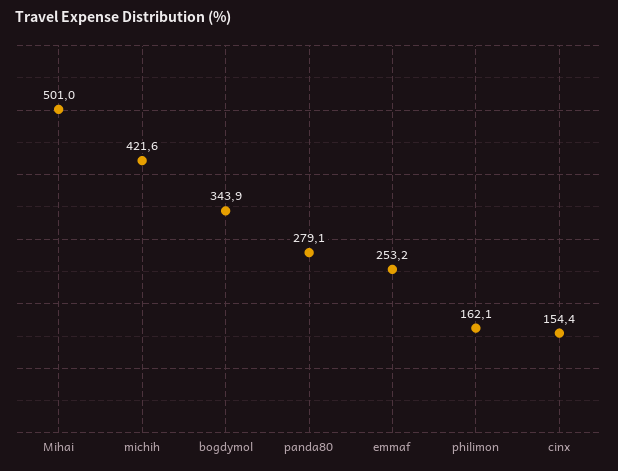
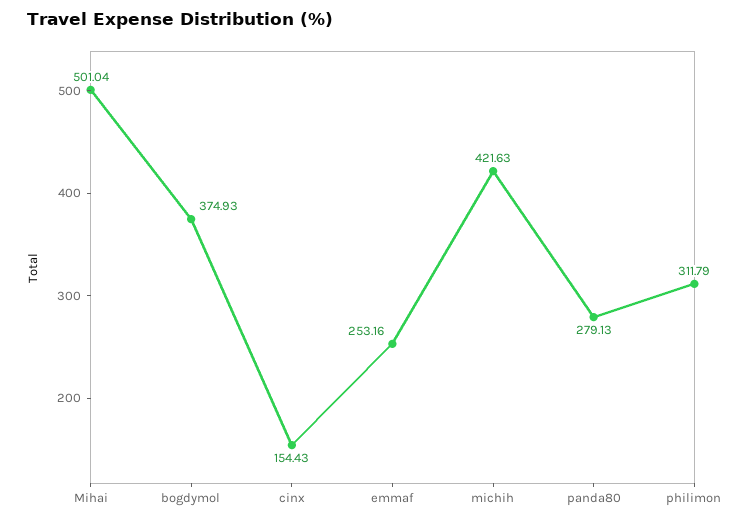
bogdymol: 343.9 -> 374.93
philimon: 162.1 -> 311.79

